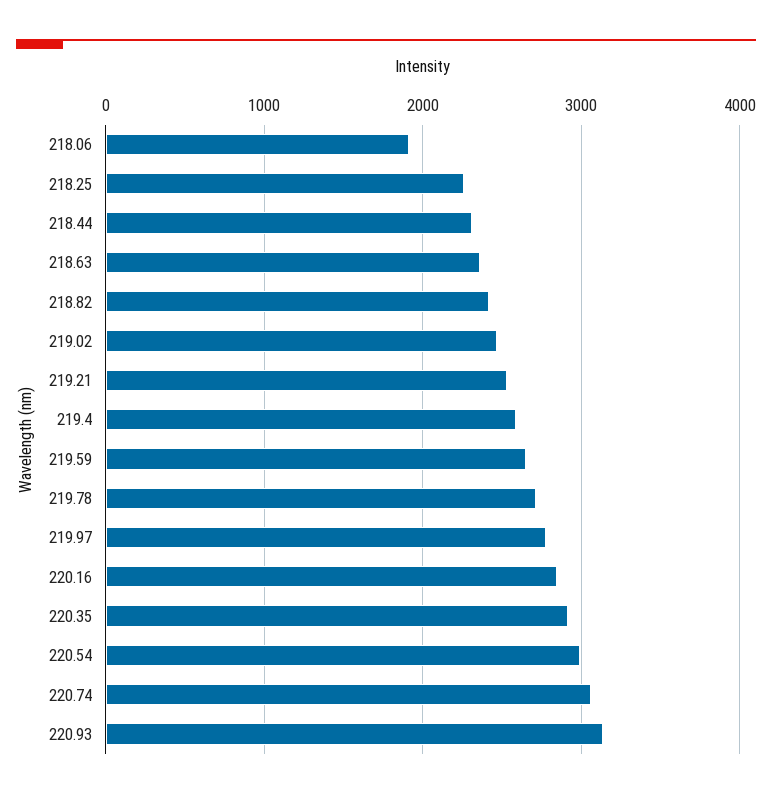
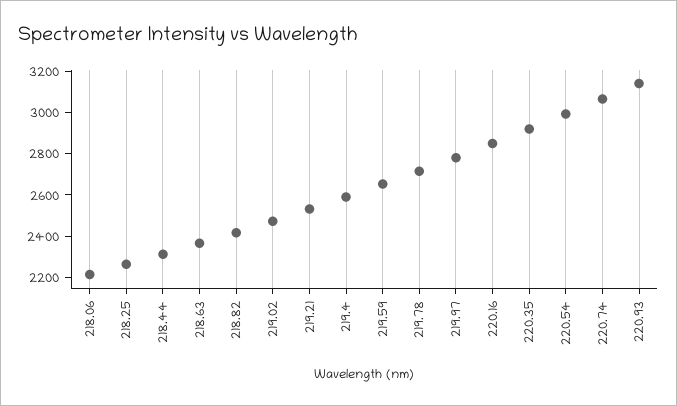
218.06: 1900 -> 2200

